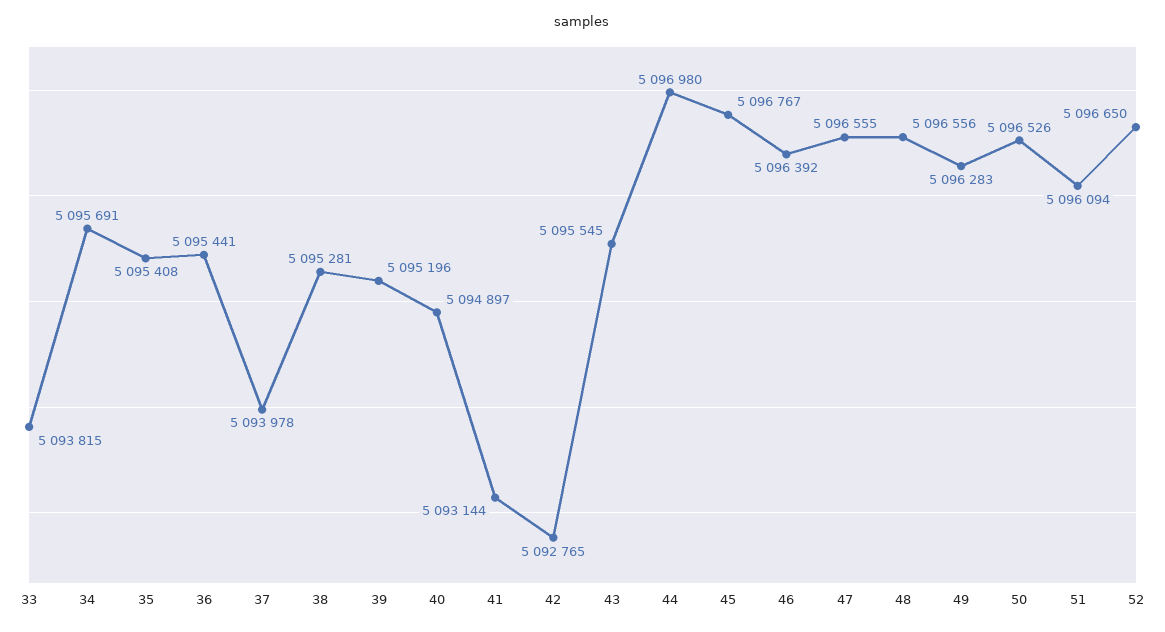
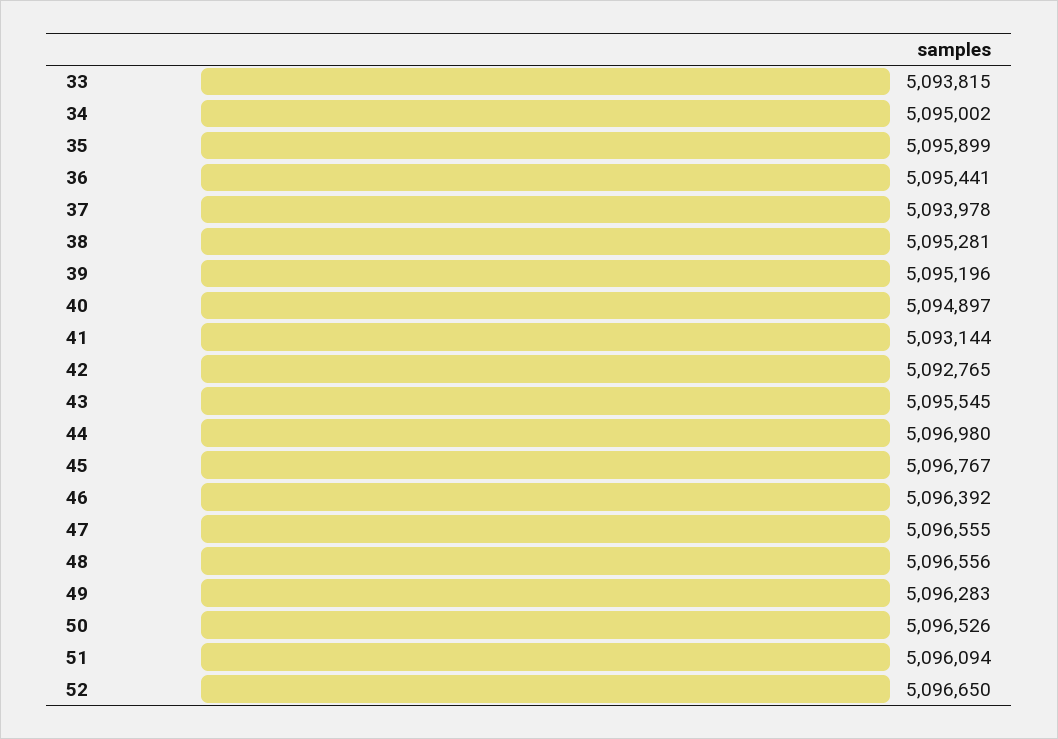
34: 5095691 -> 5095002
35: 5095408 -> 5095899

